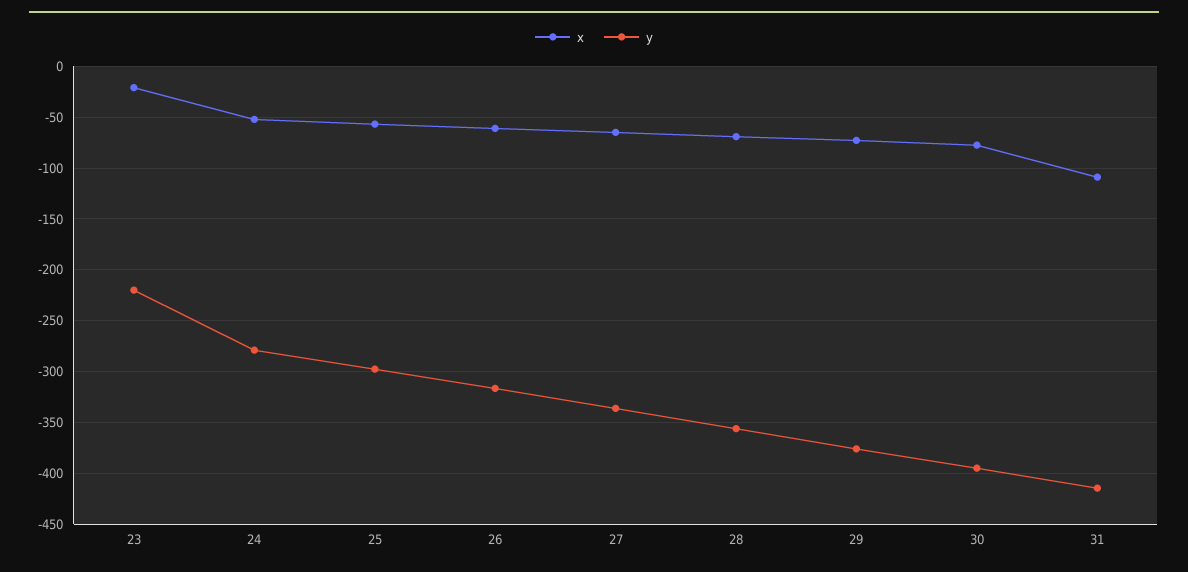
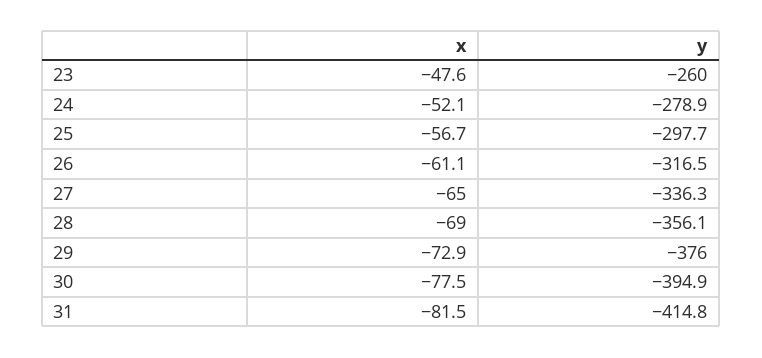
x, 23: -20 -> -47.6
y, 23: -220 -> -260
x, 31: -110 -> -81.5

